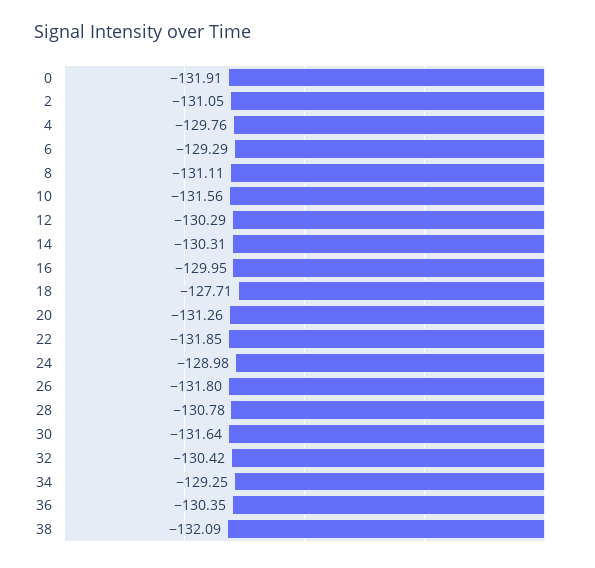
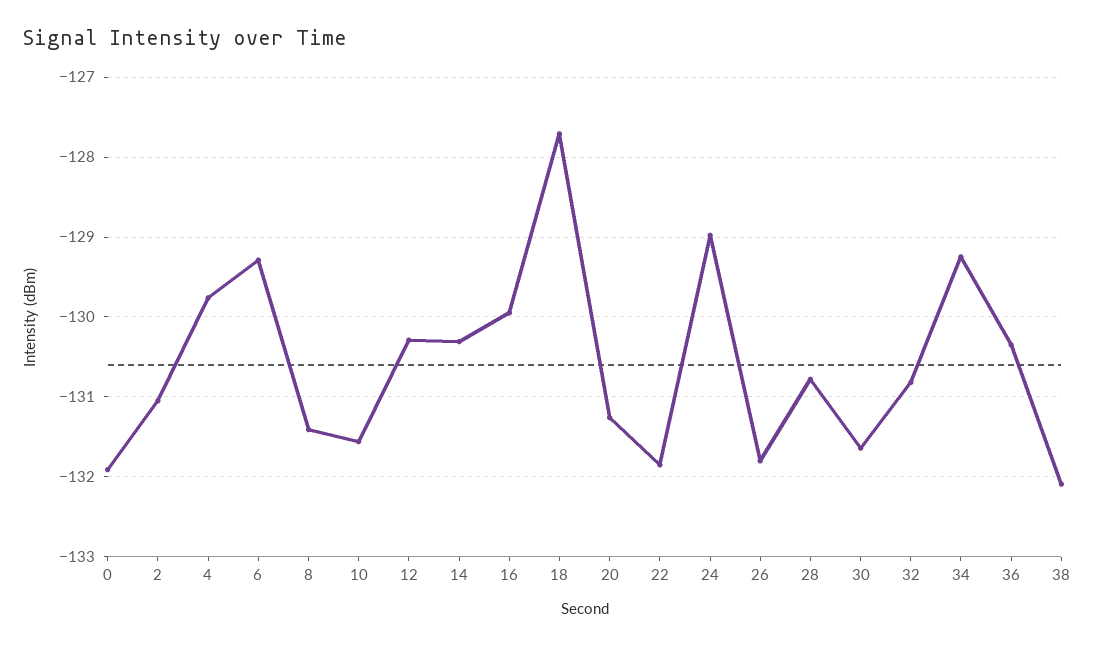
8: -131.11 -> -131.4
32: -130.42 -> -130.8

